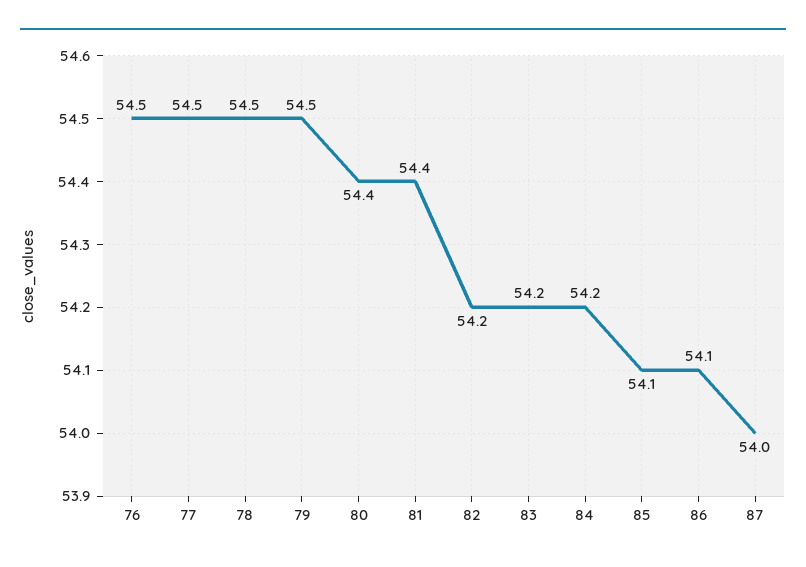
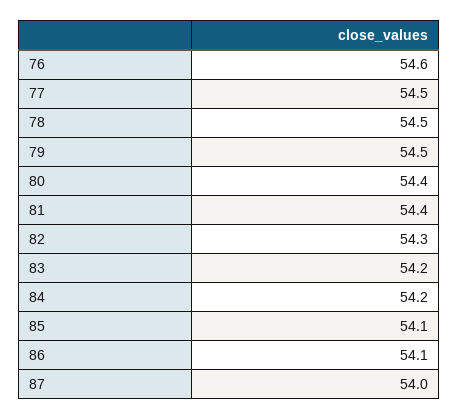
76: 54.5 -> 54.6
82: 54.2 -> 54.3

